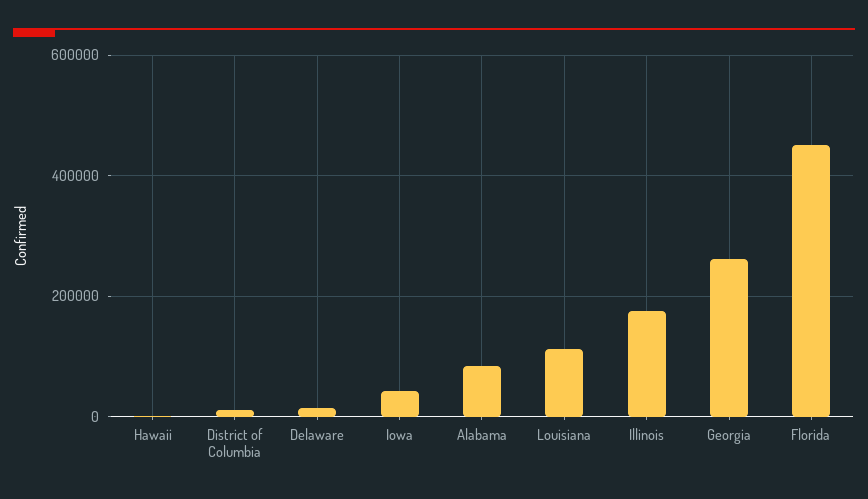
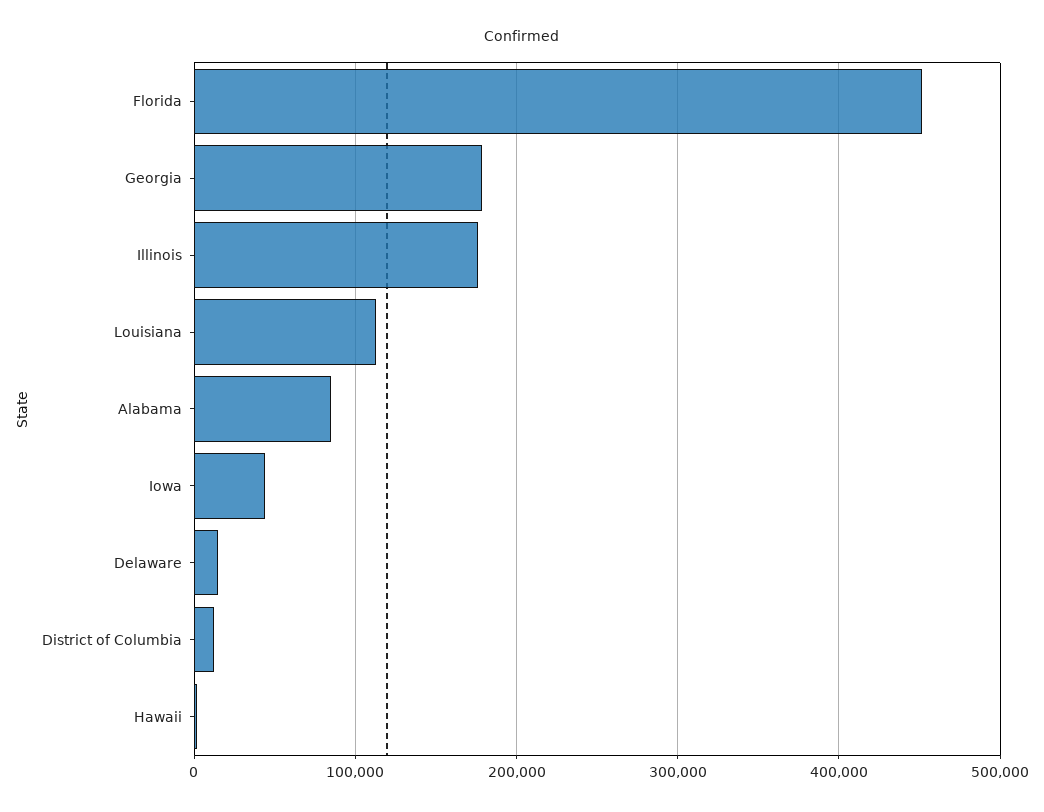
Georgia: 260000 -> 180000

